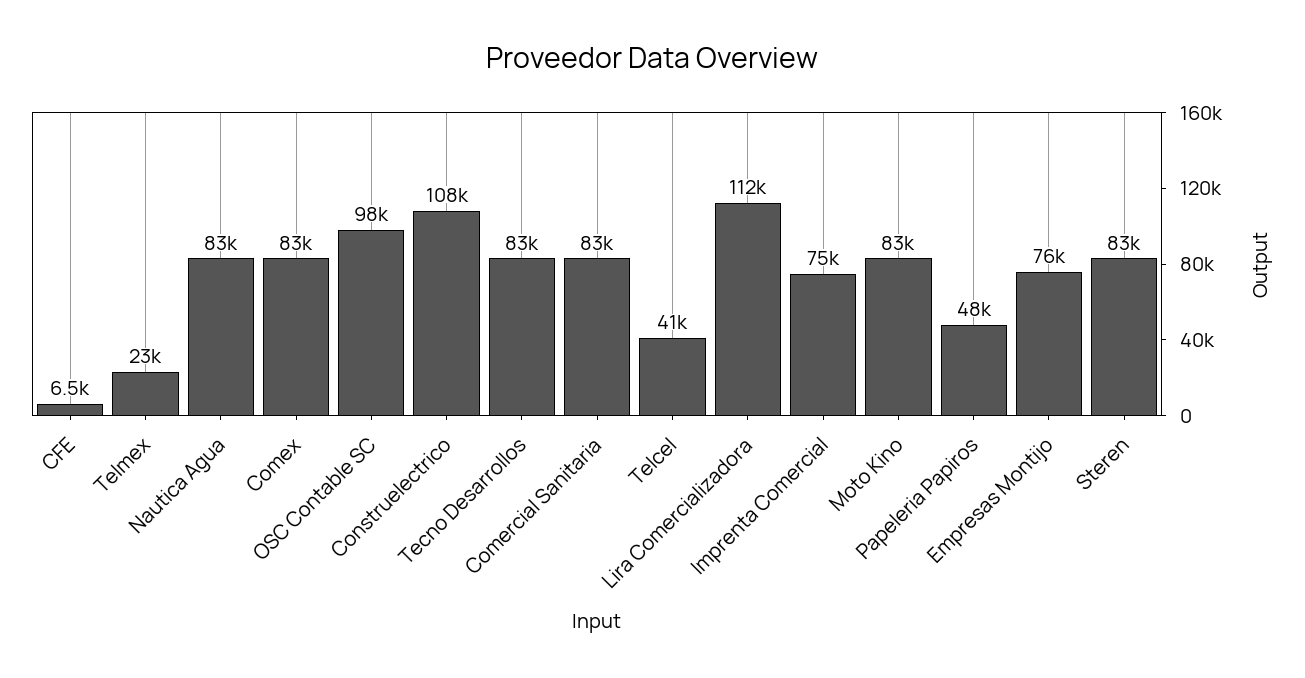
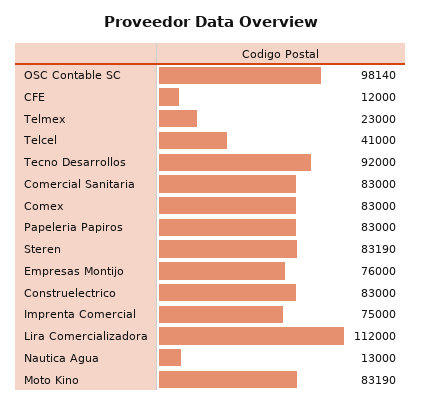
CFE: 6500 -> 12000
Nautica Agua: 83000 -> 13000
Construelectrico: 108000 -> 83000
Tecno Desarrollos: 83000 -> 92000
Papeleria Papiros: 48000 -> 83000

